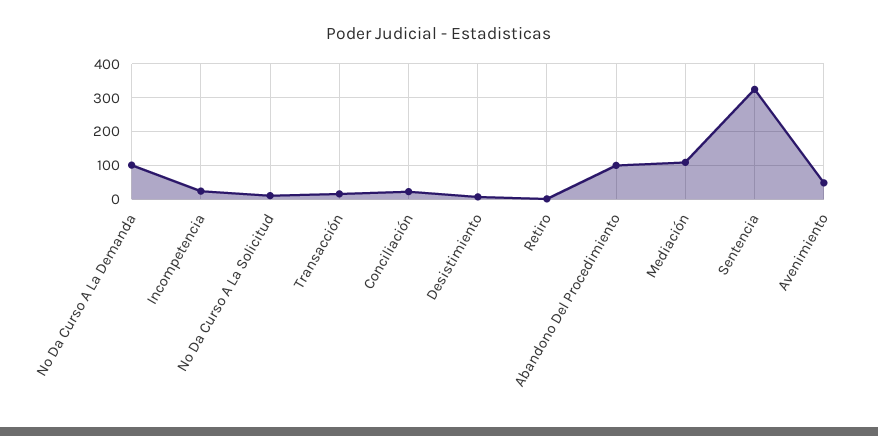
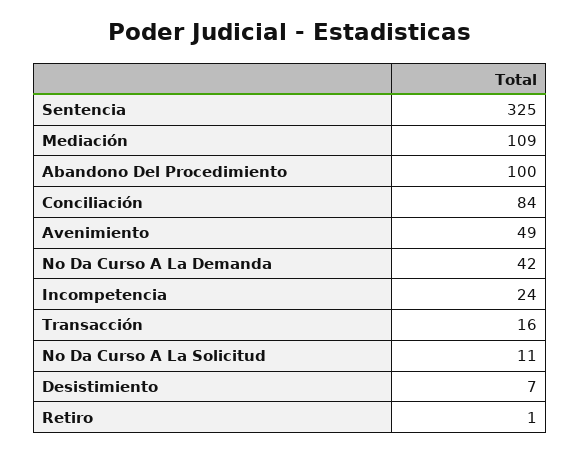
No Da Curso A La Demanda: 100 -> 42
Conciliación: 20 -> 84

